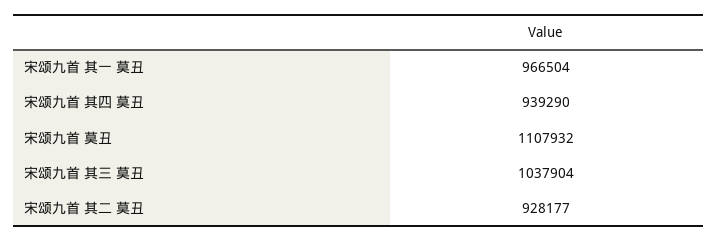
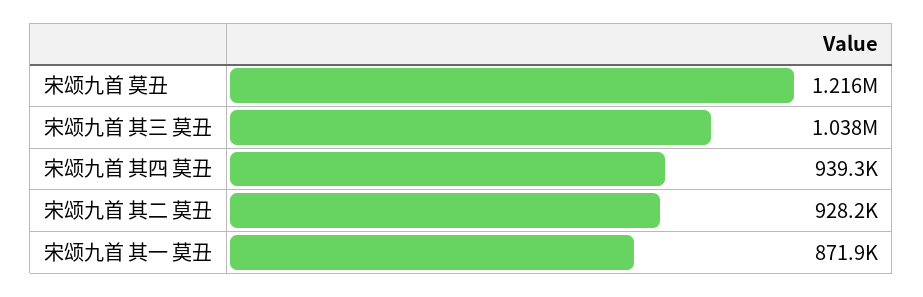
宋颂九首 其一 莫丑: 966504 -> 871900
宋颂九首 莫丑: 1107932 -> 1216000

